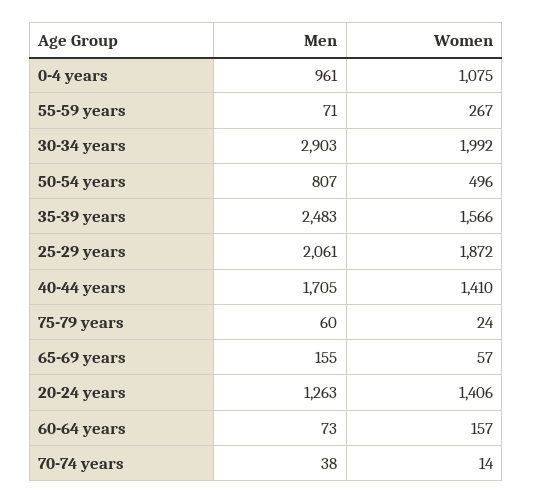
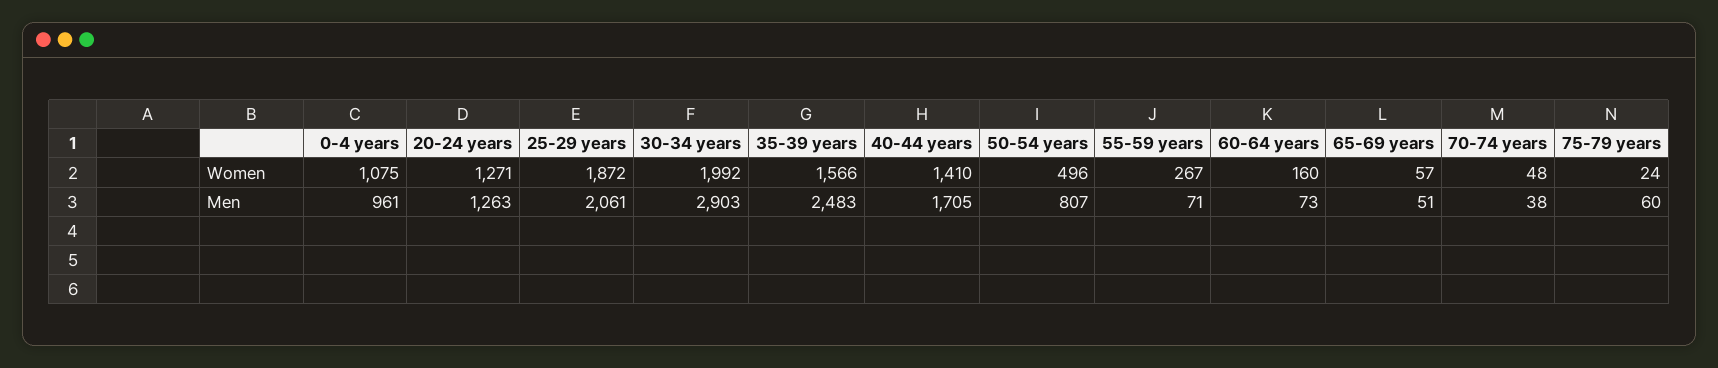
Men, 65-69 years: 155 -> 51
Women, 20-24 years: 1406 -> 1271
Women, 60-64 years: 157 -> 160
Women, 70-74 years: 14 -> 48

